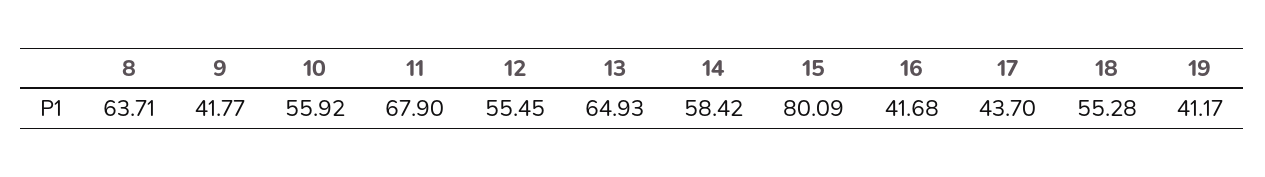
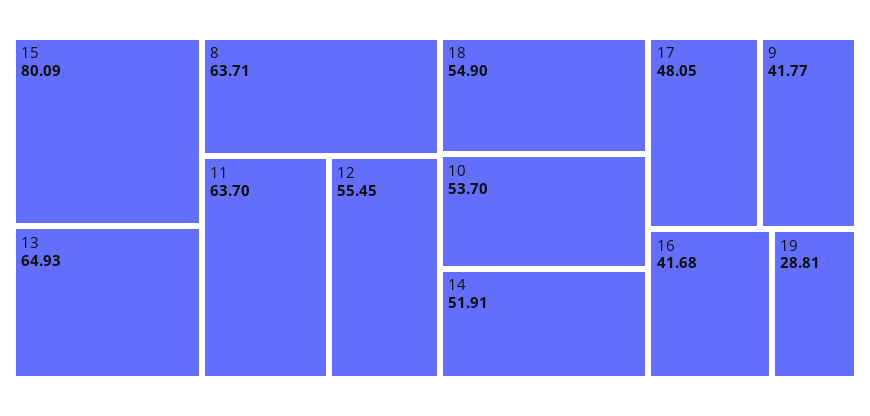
10: 55.92 -> 53.7
11: 67.9 -> 63.7
14: 58.42 -> 51.91
17: 43.7 -> 48.05
18: 55.28 -> 54.9
19: 41.17 -> 28.81

